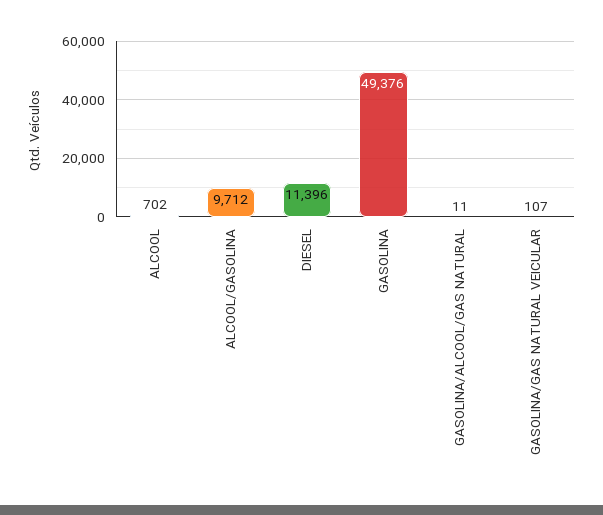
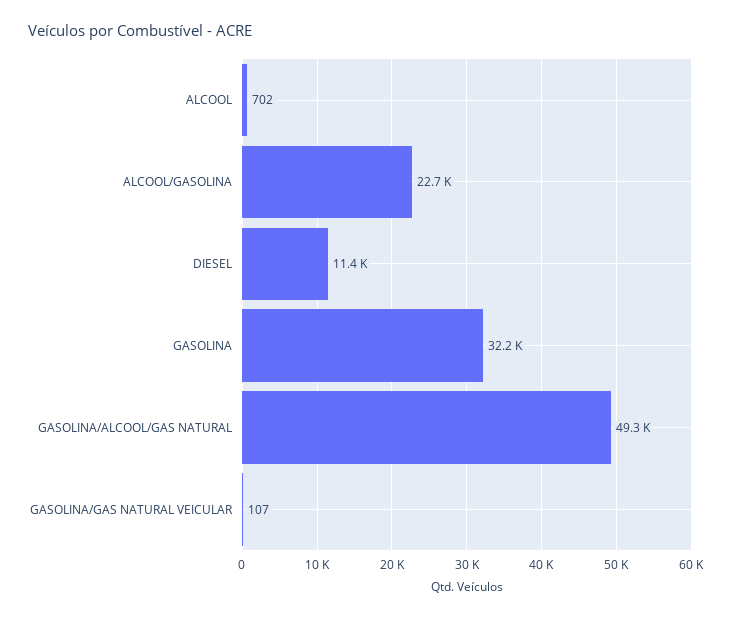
ALCOOL/GASOLINA: 9712 -> 22700
GASOLINA: 49376 -> 32200
GASOLINA/ALCOOL/GAS NATURAL: 11 -> 49300

